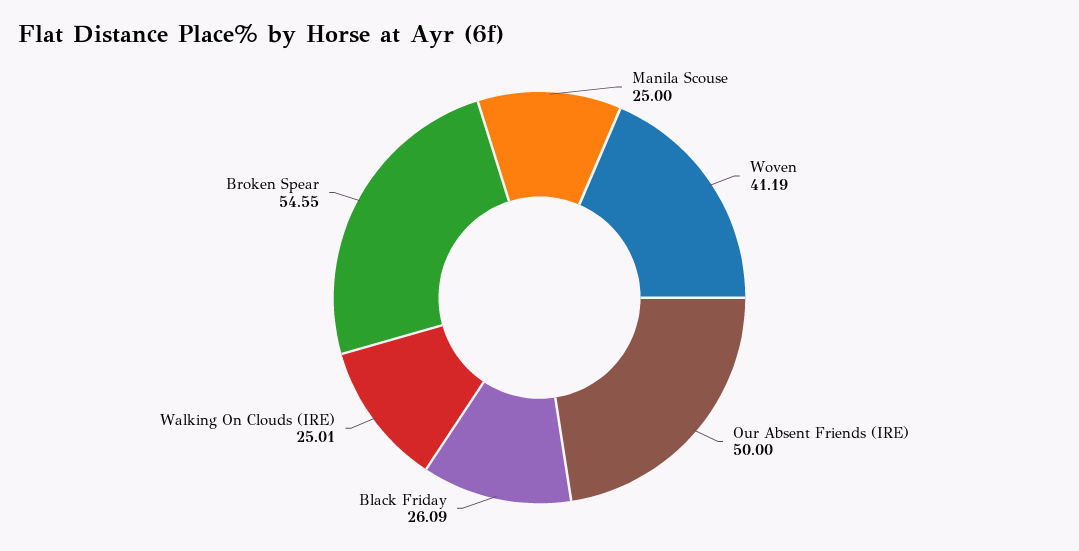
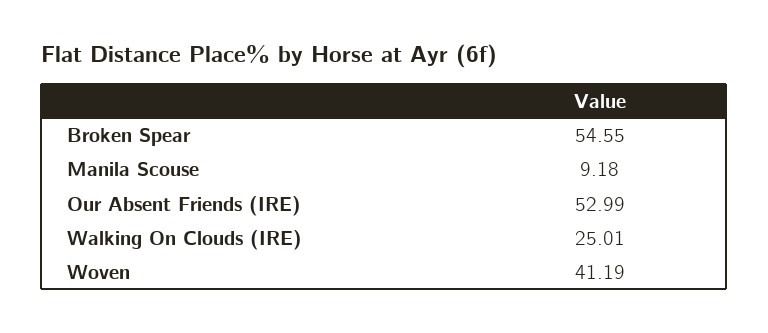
Manila Scouse: 25 -> 9.18
Our Absent Friends (IRE): 50 -> 52.99
Black Friday: 26.09 -> none

